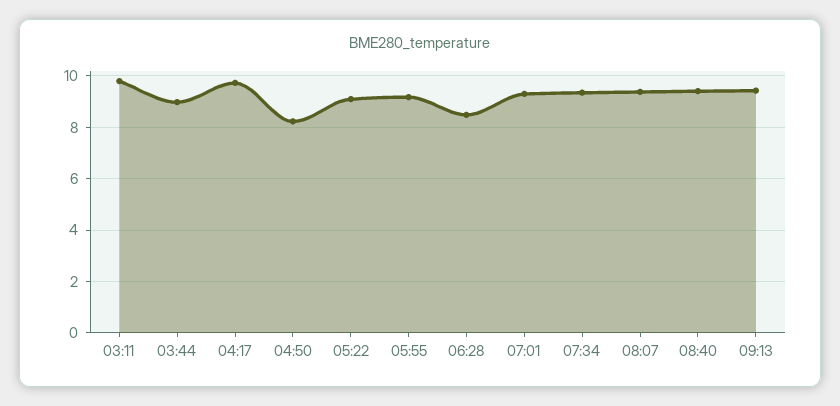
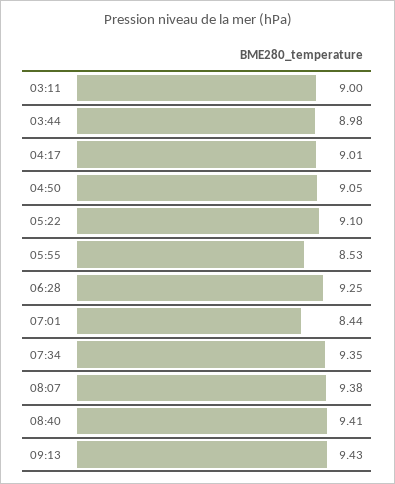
03:11: 9.75 -> 9
04:17: 9.75 -> 9.01
04:50: 8.25 -> 9.05
05:55: 9.25 -> 8.53
06:28: 8.5 -> 9.25
07:01: 9.25 -> 8.44

